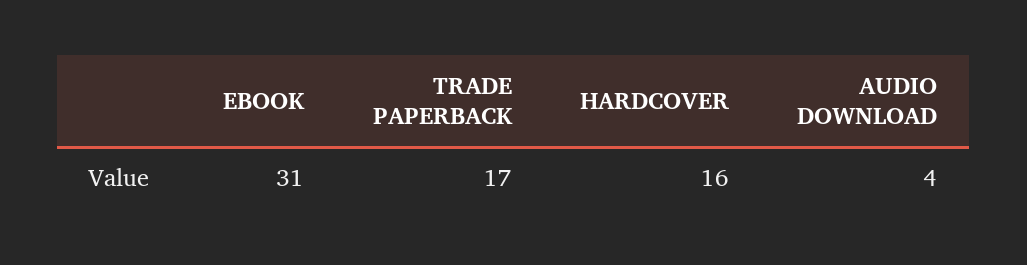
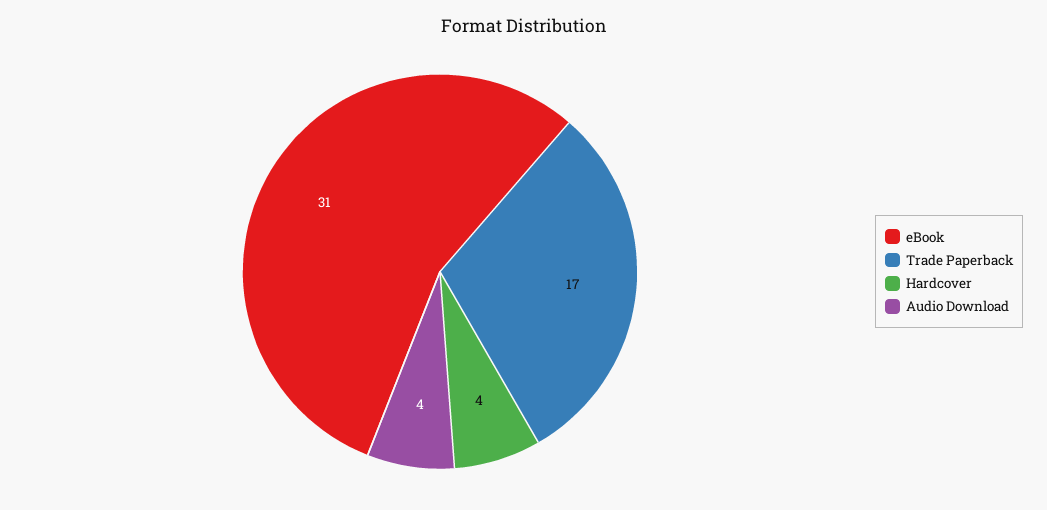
HARDCOVER: 16 -> 4

